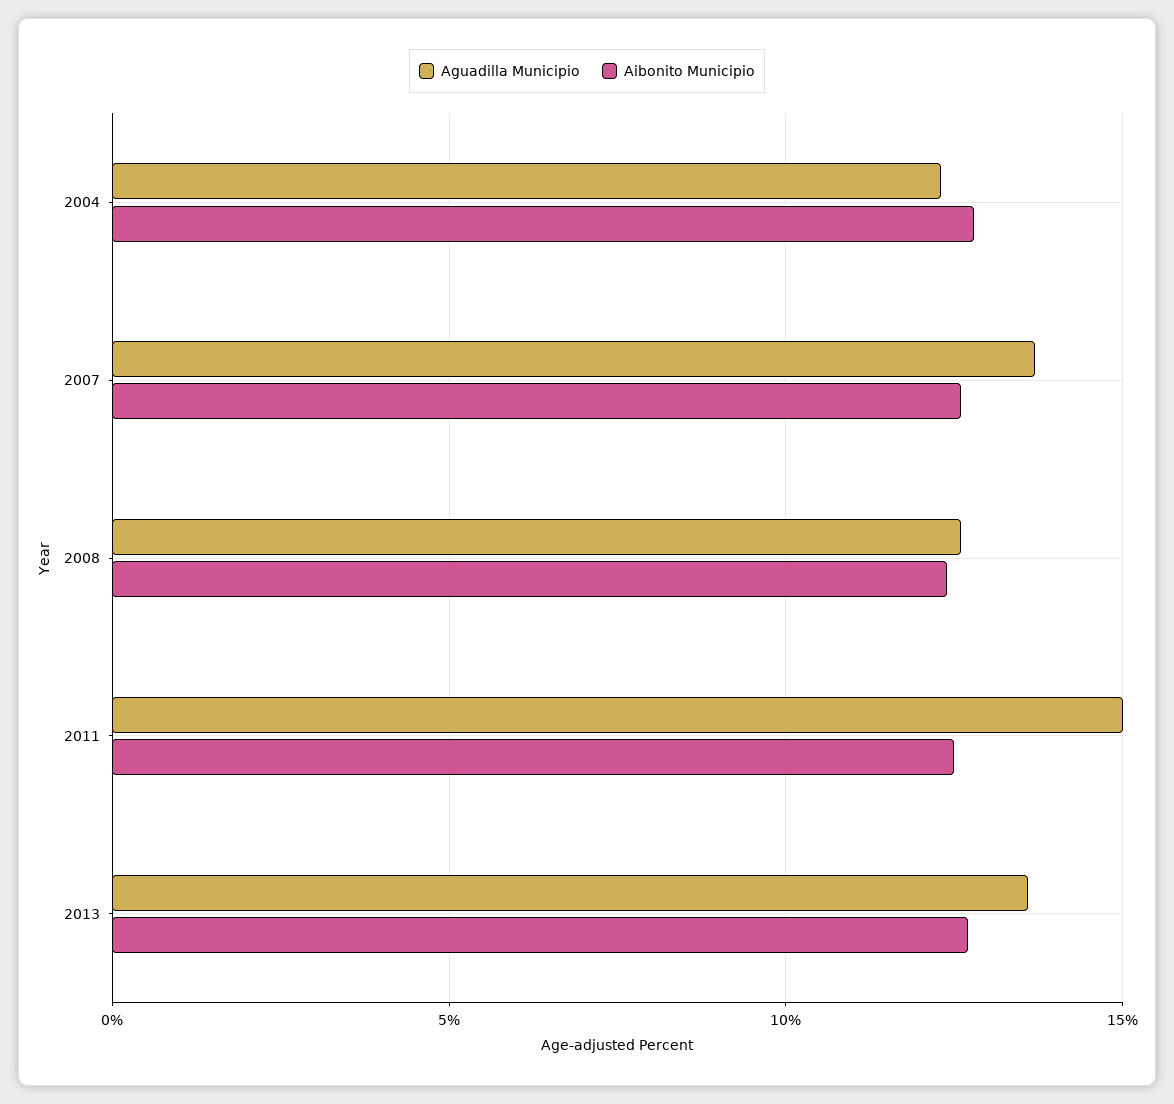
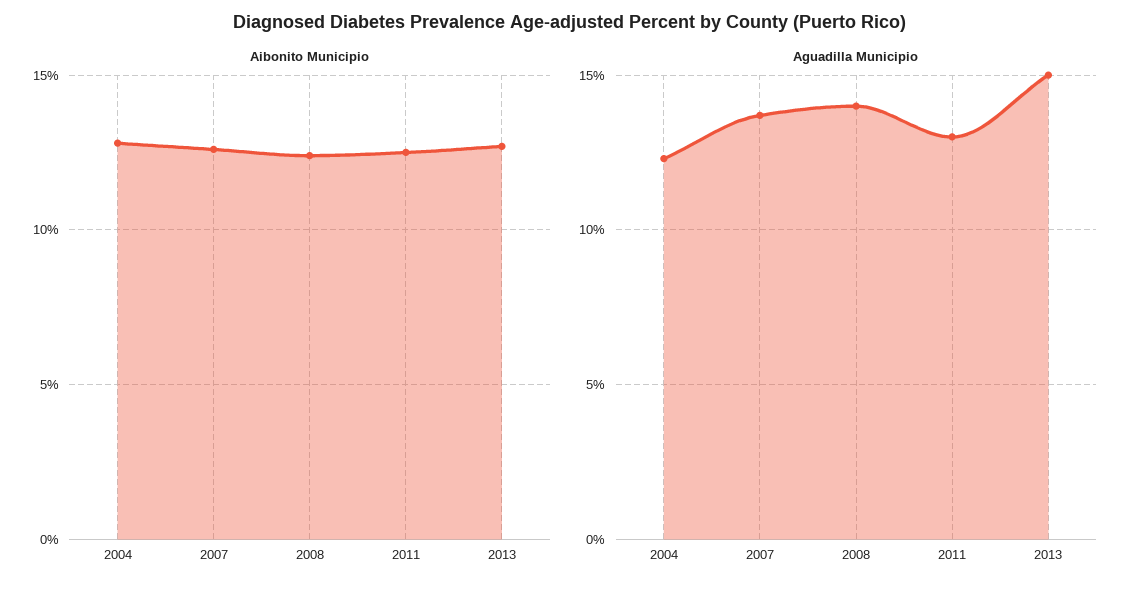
Aguadilla Municipio, 2008: 12.5 -> 14
Aguadilla Municipio, 2011: 15 -> 13
Aguadilla Municipio, 2013: 13.5 -> 15

